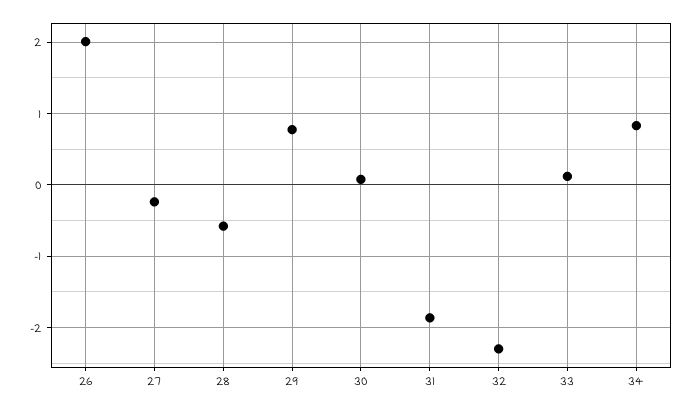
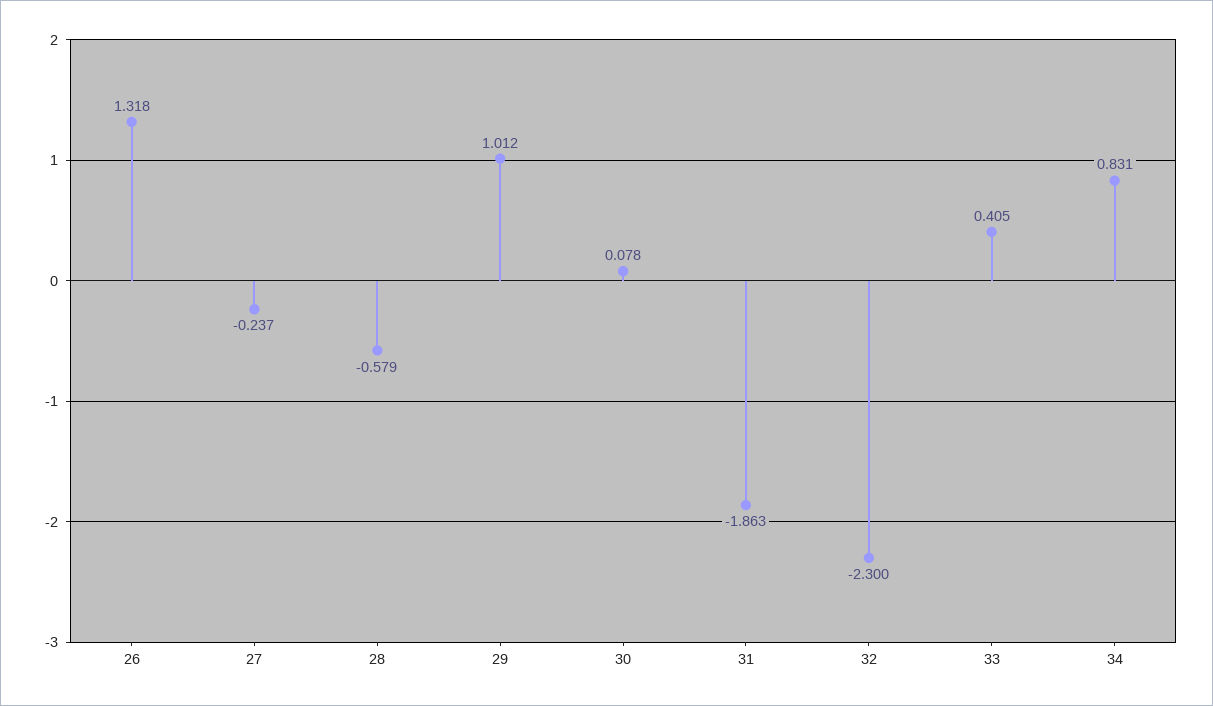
26: 2 -> 1.318
29: 0.8 -> 1.012
33: 0.1 -> 0.405

